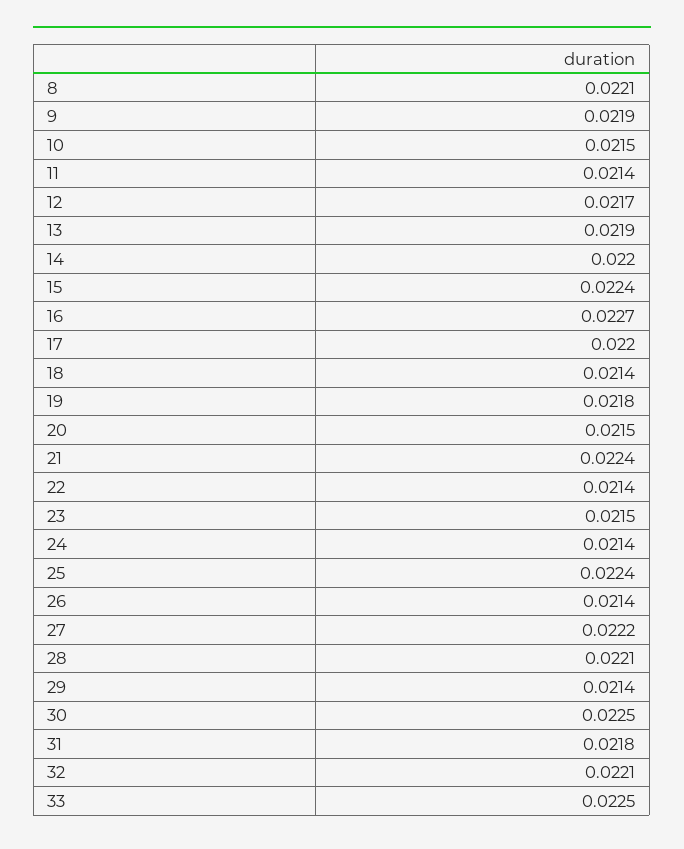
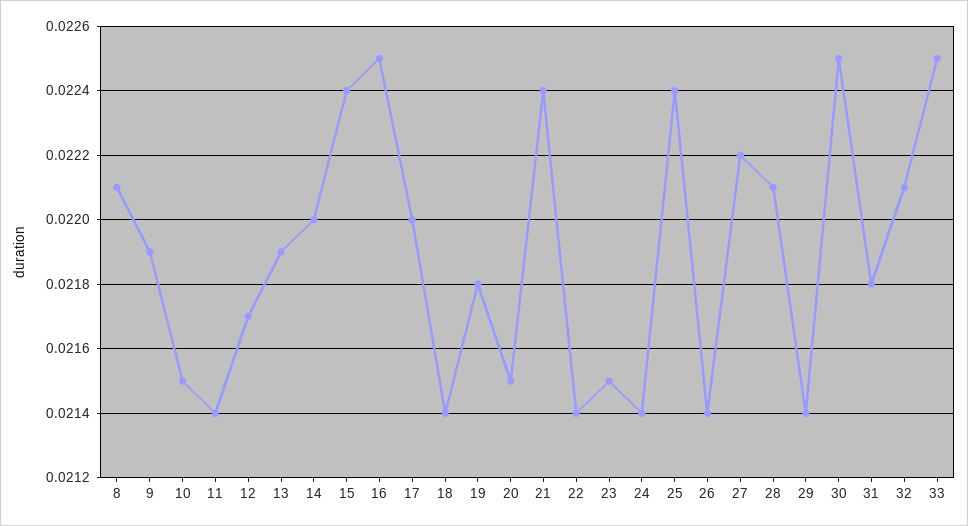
16: 0.0227 -> 0.0225

